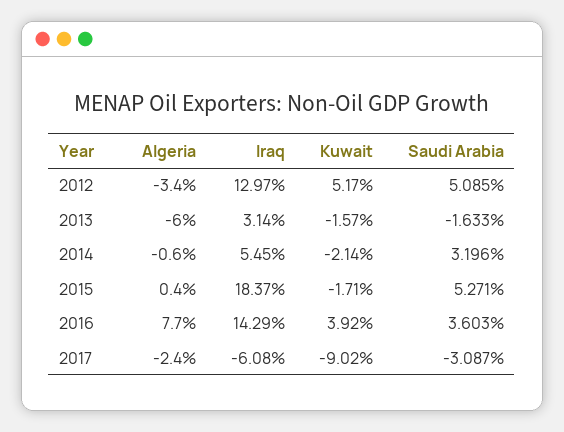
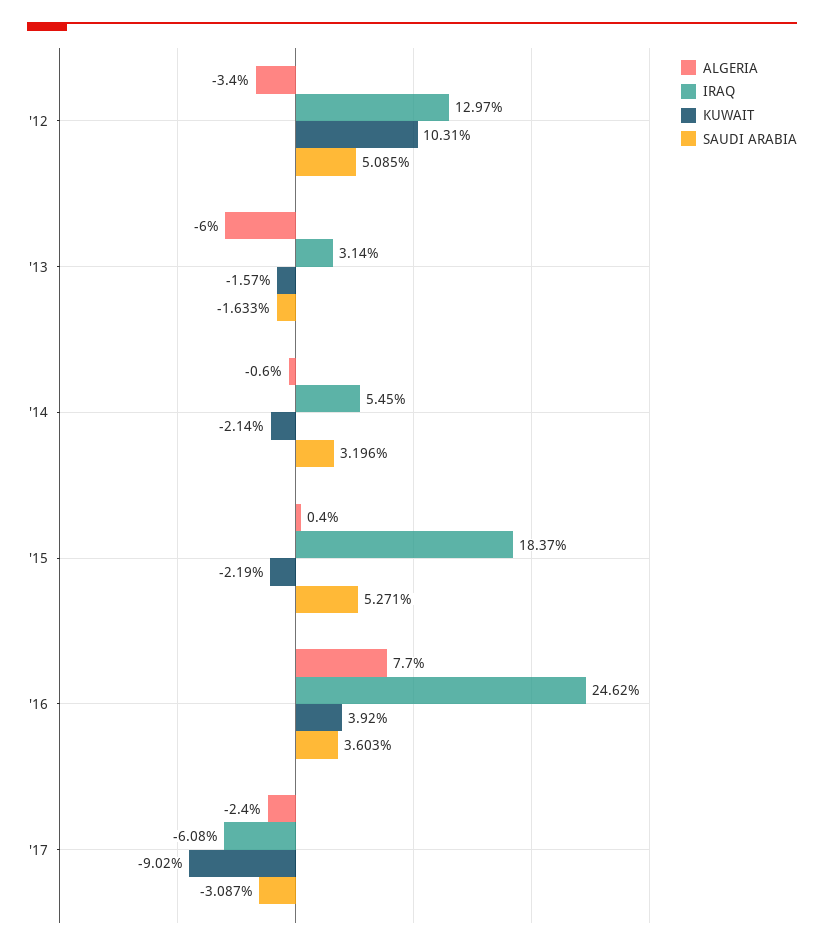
Kuwait, 2012: 5.17 -> 10.31
Kuwait, 2015: -1.71 -> -2.19
Iraq, 2016: 14.29 -> 24.62

